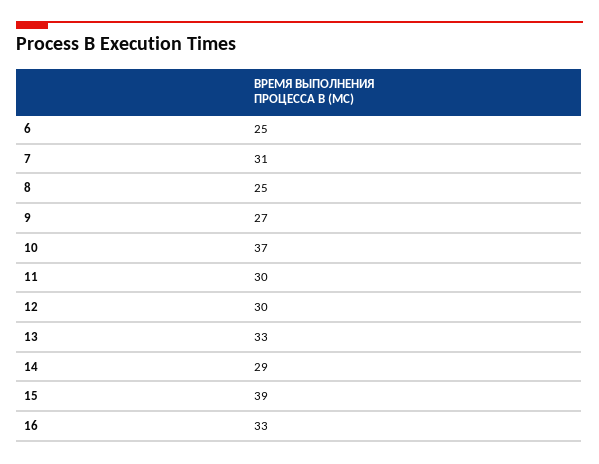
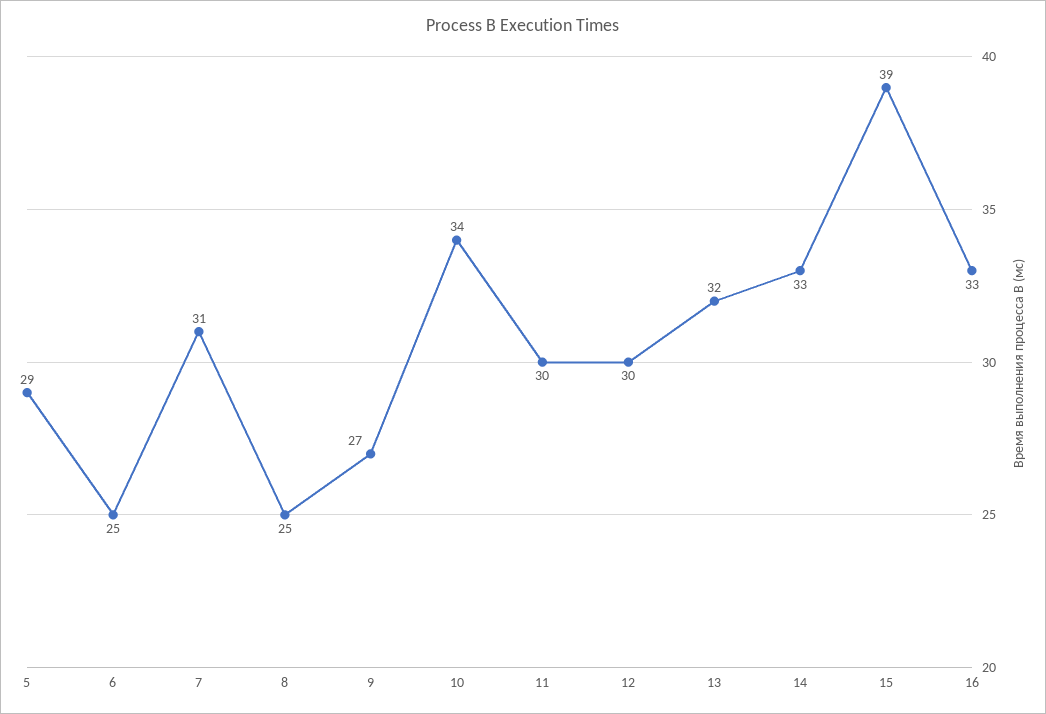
10: 37 -> 34
13: 33 -> 32
14: 29 -> 33
5: none -> 29

